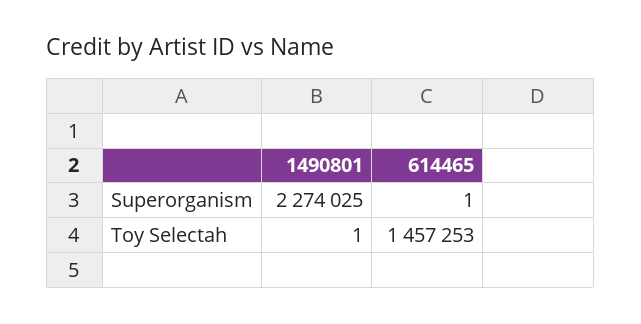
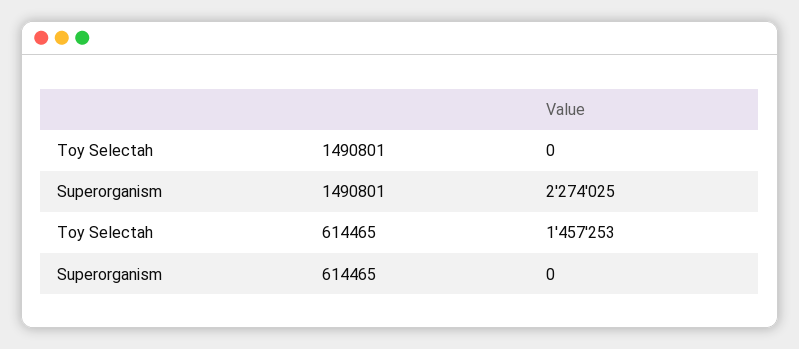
614465, Superorganism: 1 -> 0
1490801, Toy Selectah: 1 -> 0

